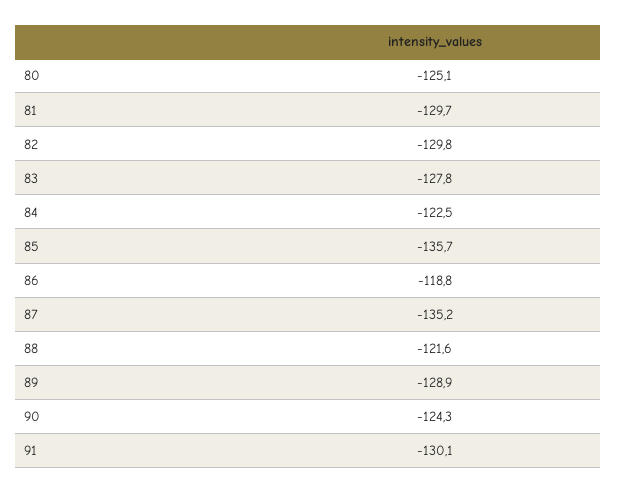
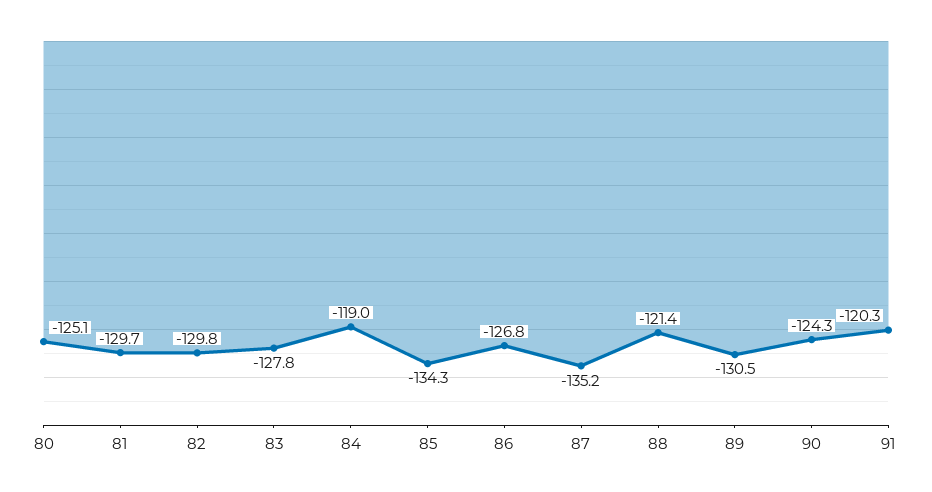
84: -122.5 -> -119
85: -135.7 -> -134.3
86: -118.8 -> -126.8
88: -121.6 -> -121.4
89: -128.9 -> -130.5
91: -130.1 -> -120.3

